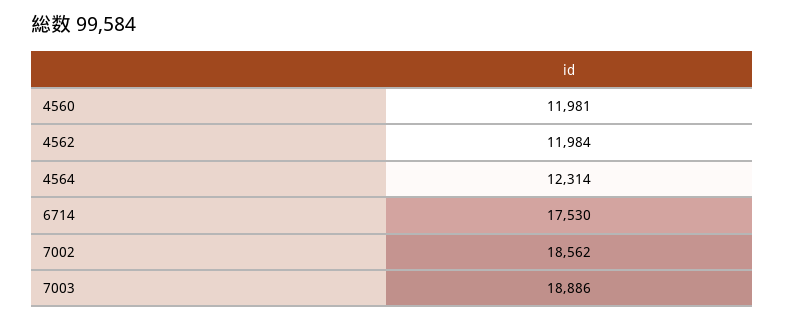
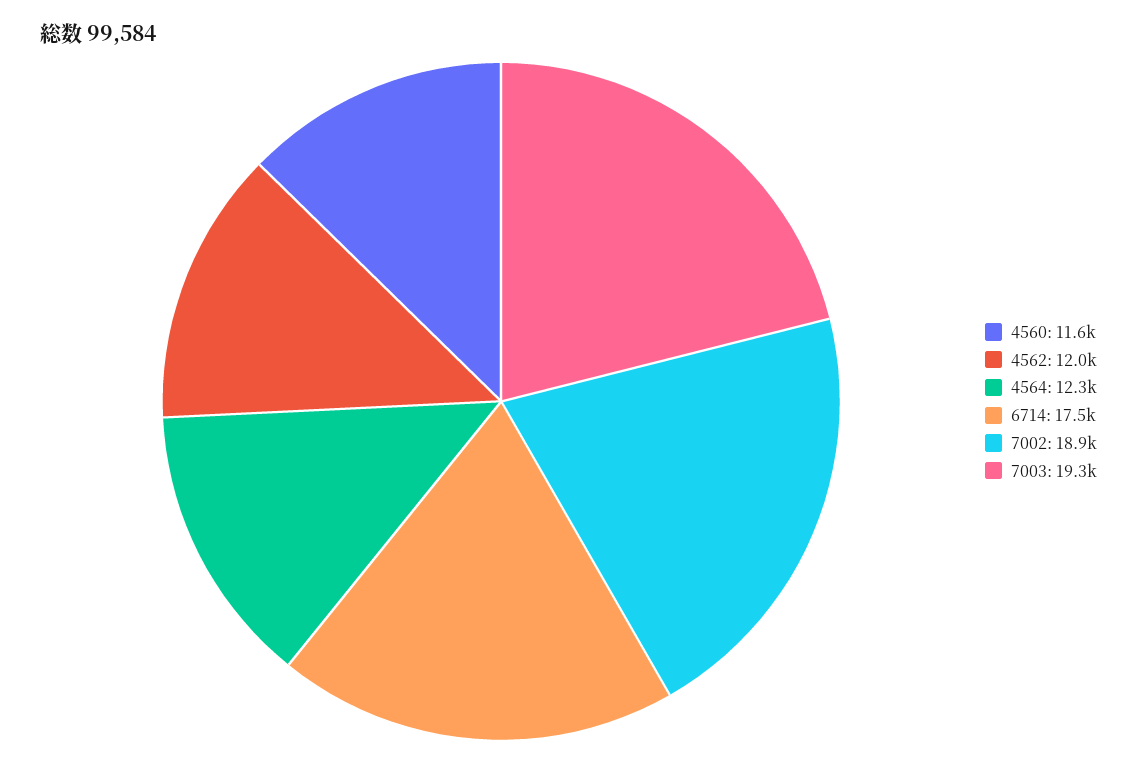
4560: 11981 -> 11600
7002: 18562 -> 18900
7003: 18886 -> 19300

